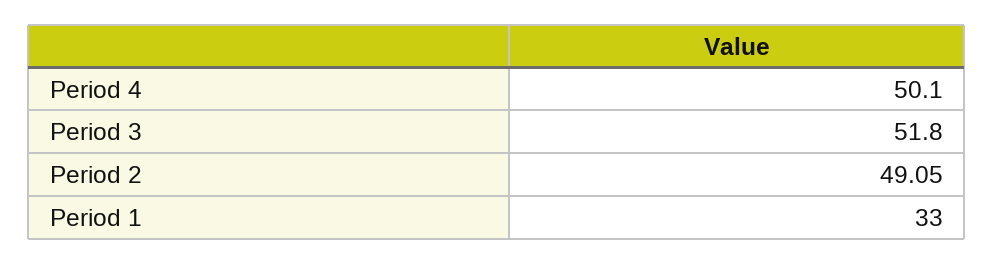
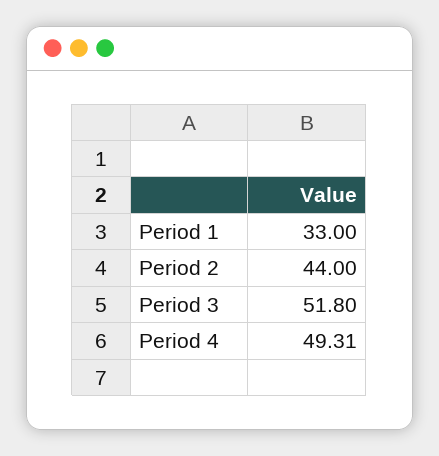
Period 4: 50.1 -> 49.31
Period 2: 49.05 -> 44

